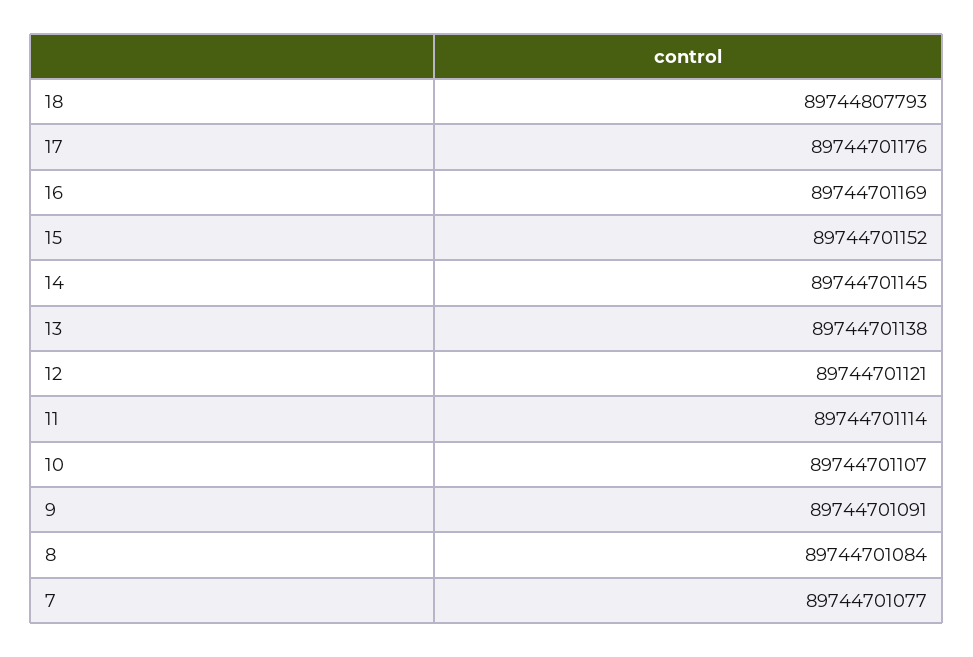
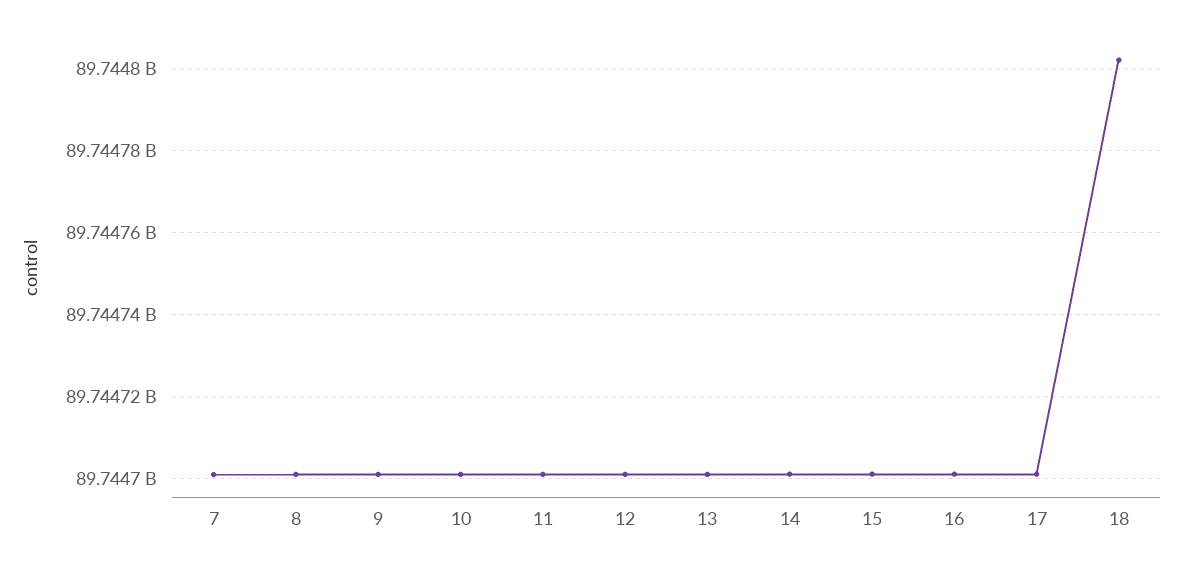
18: 89744807793 -> 89744802000

